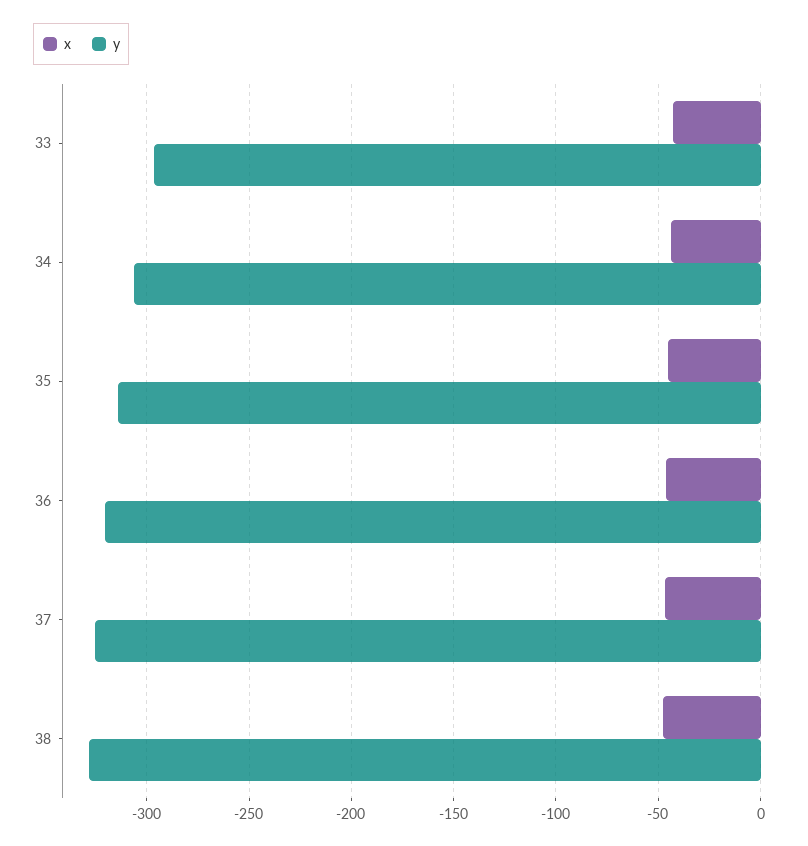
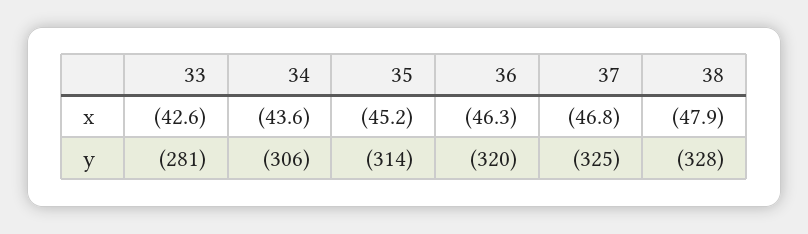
y, 33: -295 -> -281

